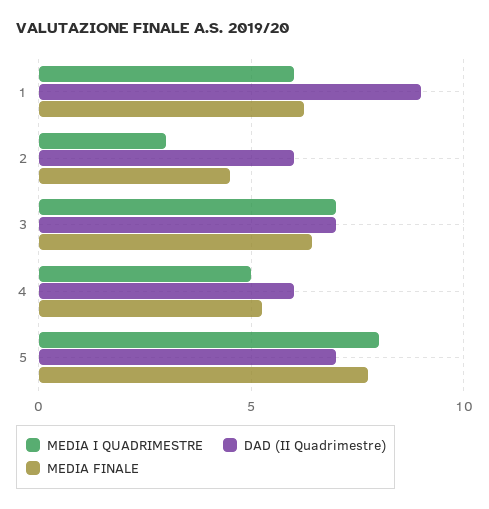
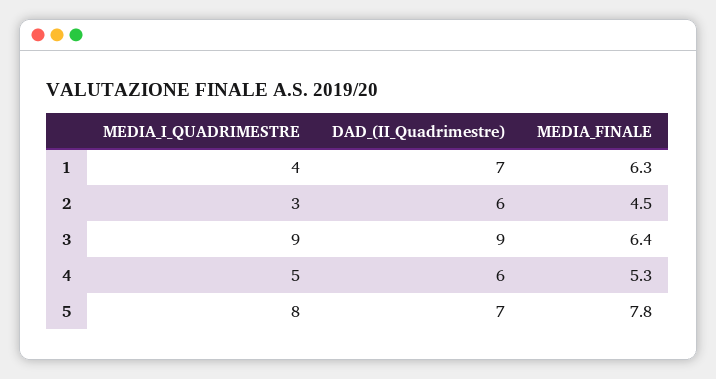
MEDIA I QUADRIMESTRE, 1: 6 -> 4
DAD (II Quadrimestre), 1: 9 -> 7
MEDIA I QUADRIMESTRE, 3: 7 -> 9
DAD (II Quadrimestre), 3: 7 -> 9

